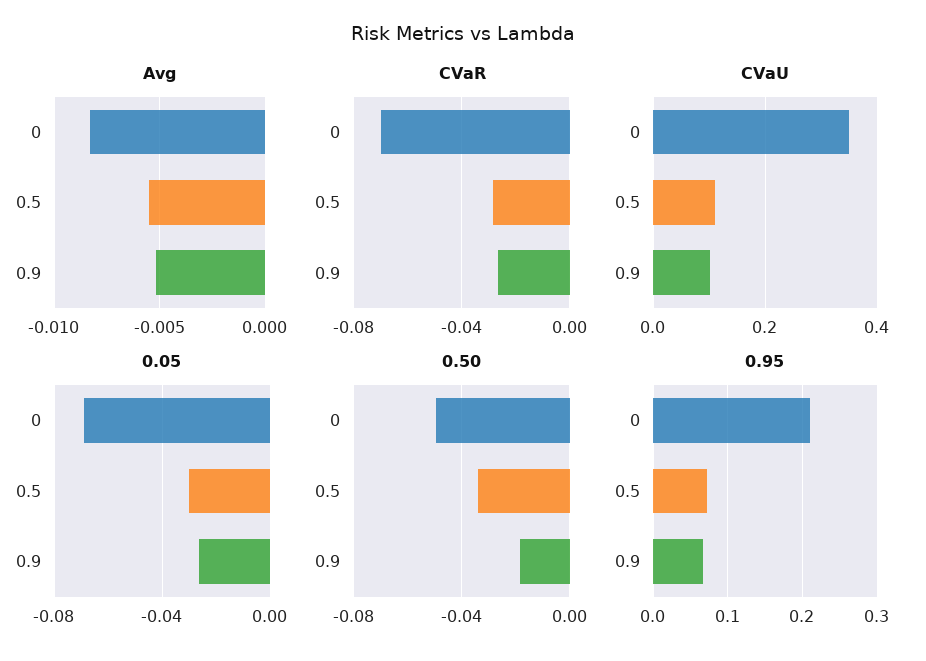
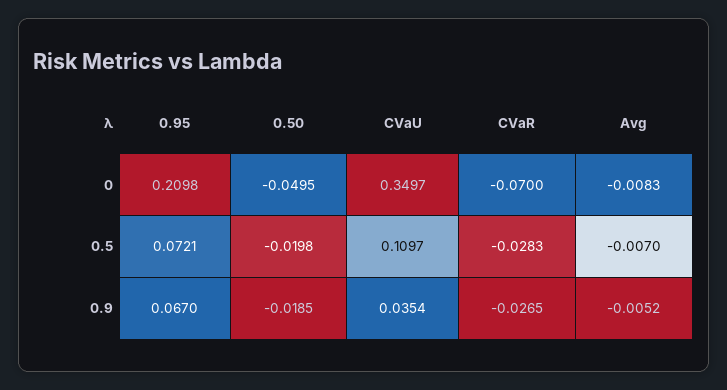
Avg, 0.5: -0.0055 -> -0.007
CVaU, 0.9: 0.1 -> 0.0354
0.05, 0: -0.07 -> none
0.05, 0.5: -0.03 -> none
0.05, 0.9: -0.025 -> none
0.50, 0.5: -0.035 -> -0.0198

